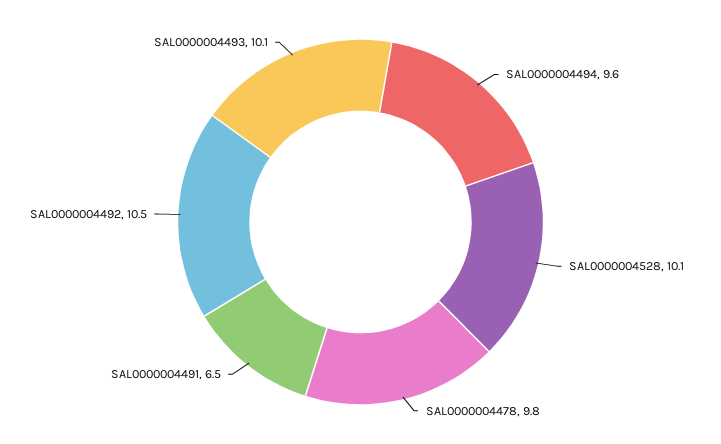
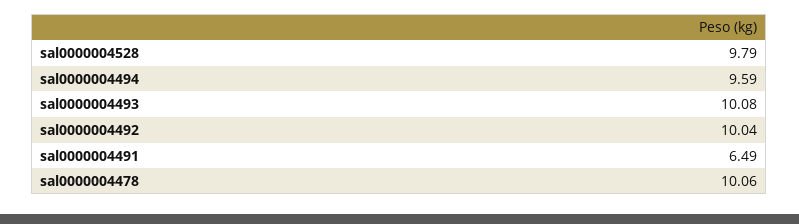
SAL0000004528: 10.1 -> 9.79
SAL0000004478: 9.8 -> 10.06
SAL0000004492: 10.5 -> 10.04

